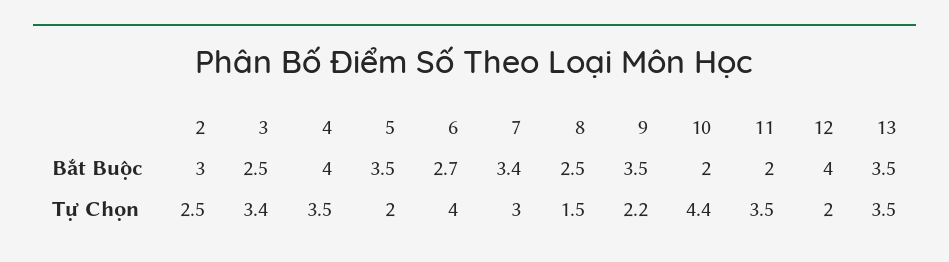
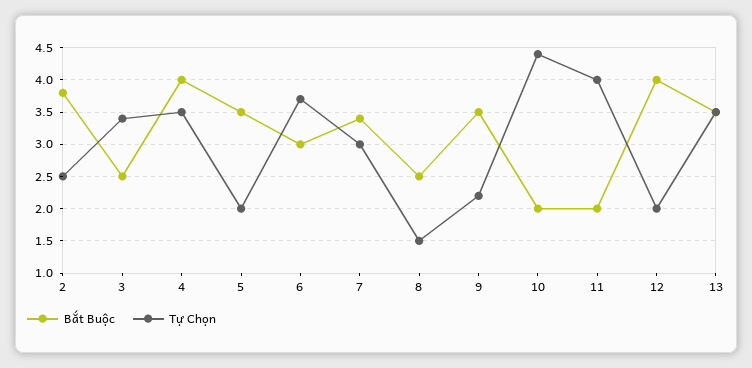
Bắt Buộc, 2: 3 -> 3.8
Bắt Buộc, 6: 2.7 -> 3
Tự Chọn, 6: 4 -> 3.7
Tự Chọn, 11: 3.5 -> 4

